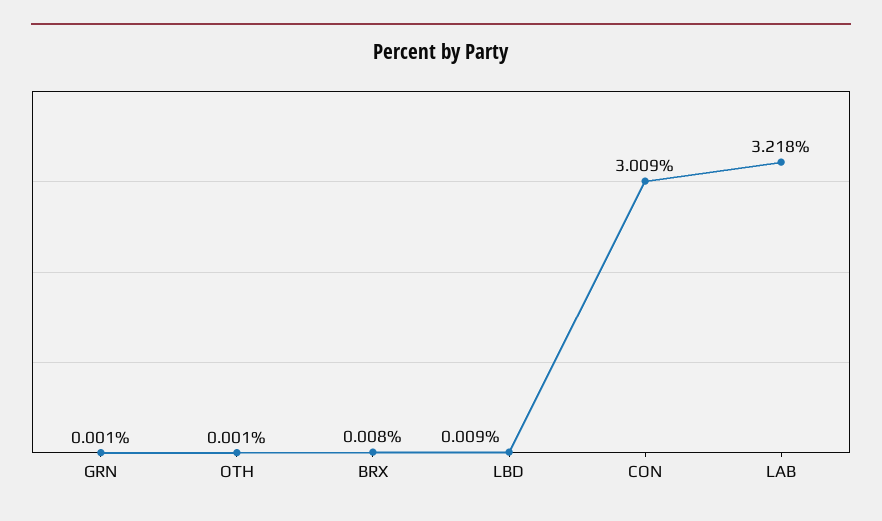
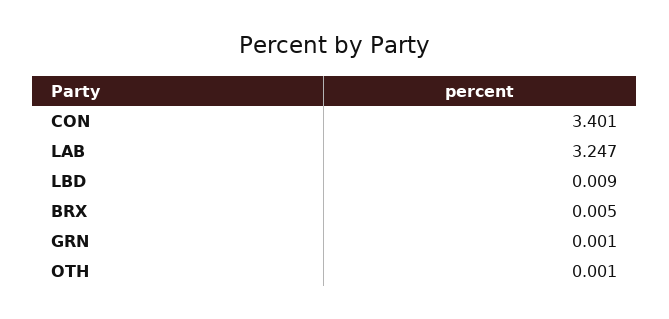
BRX: 0.008 -> 0.005
CON: 3.009 -> 3.401
LAB: 3.218 -> 3.247

